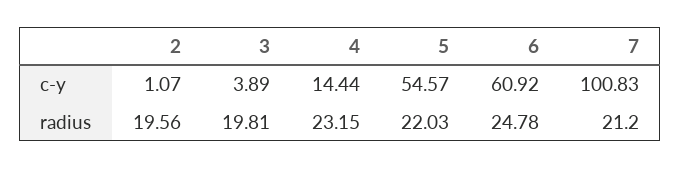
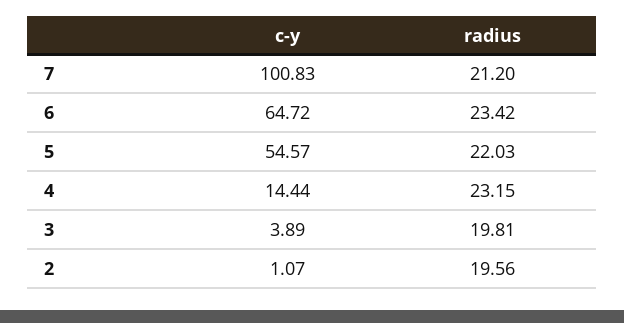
6, c-y: 60.92 -> 64.72
6, radius: 24.78 -> 23.42

